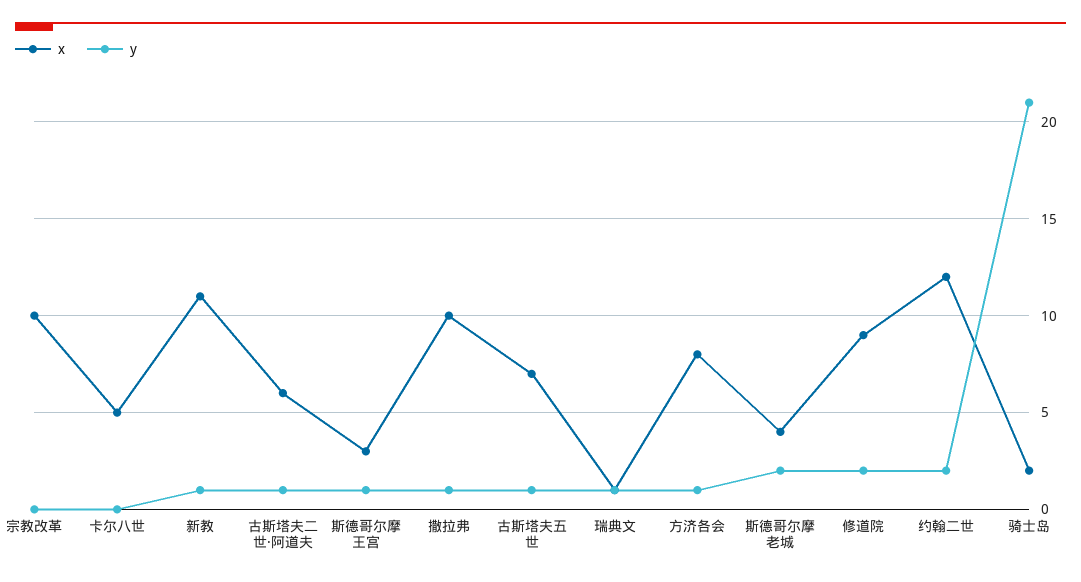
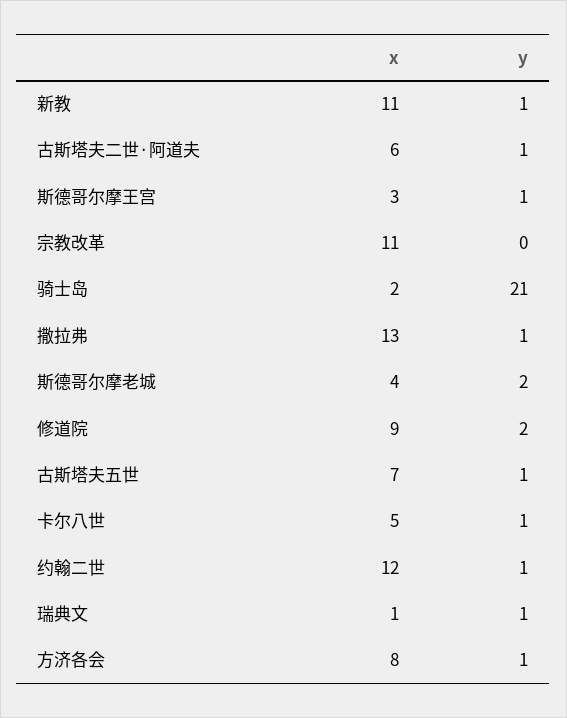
x, 宗教改革: 10 -> 11
y, 卡尔八世: 0 -> 1
x, 撒拉弗: 10 -> 13
y, 约翰二世: 2 -> 1

